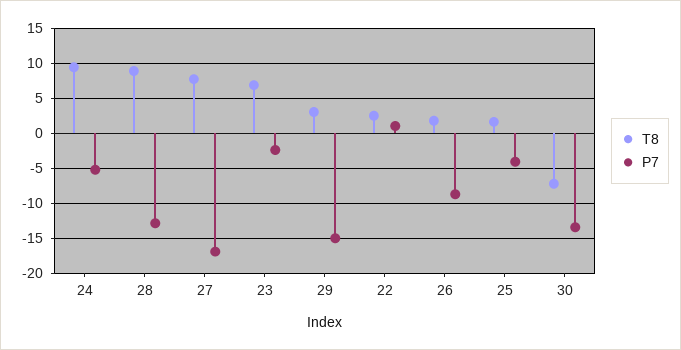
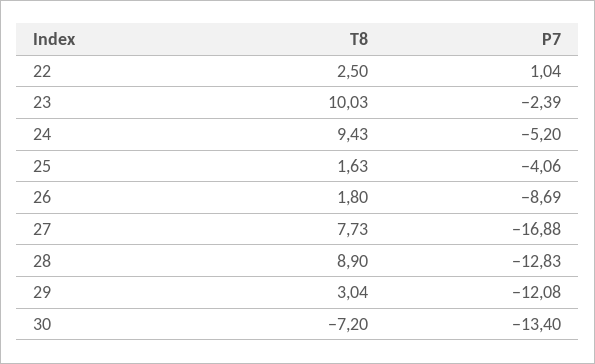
T8, 23: 7 -> 10.03
P7, 29: -15 -> -12.08

